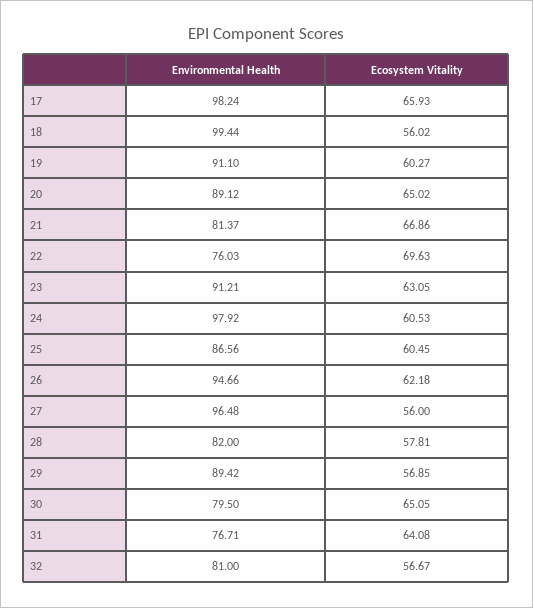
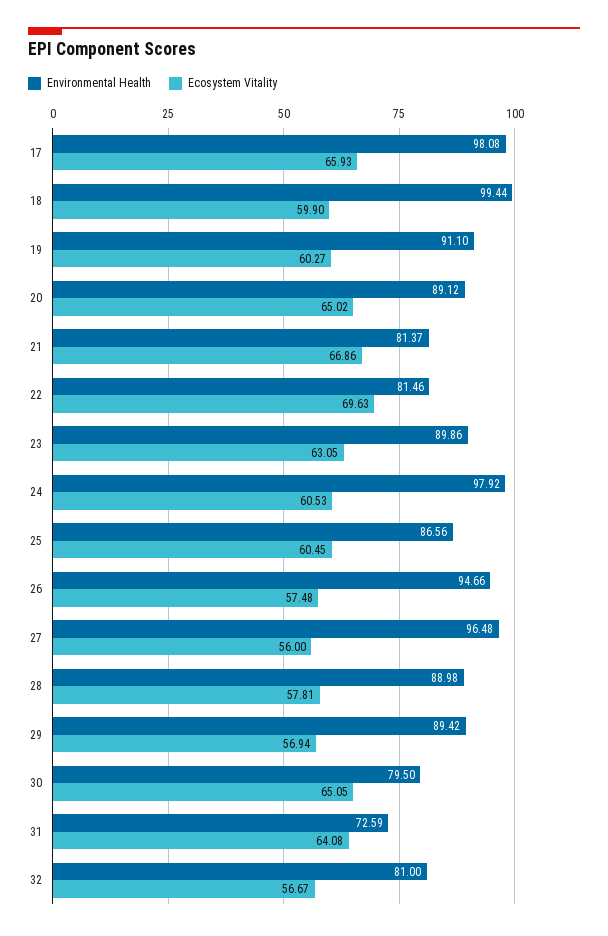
Environmental Health, 17: 98.24 -> 98.08
Ecosystem Vitality, 18: 56.02 -> 59.9
Environmental Health, 22: 76.03 -> 81.46
Environmental Health, 23: 91.21 -> 89.86
Ecosystem Vitality, 26: 62.18 -> 57.48
Environmental Health, 28: 82 -> 88.98
Ecosystem Vitality, 29: 56.85 -> 56.94
Environmental Health, 31: 76.71 -> 72.59

